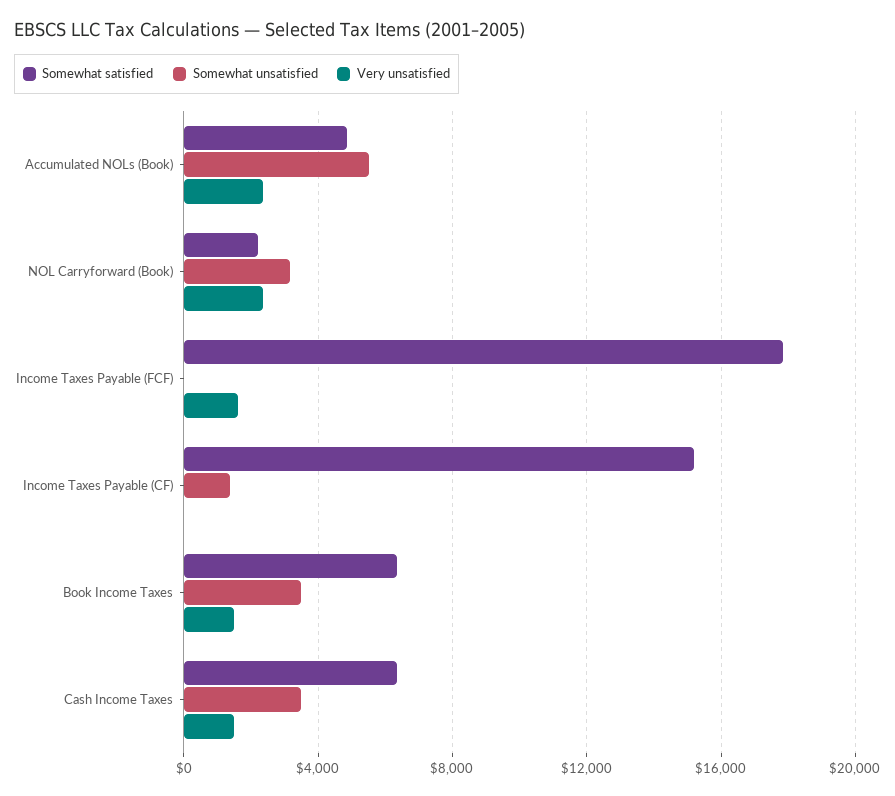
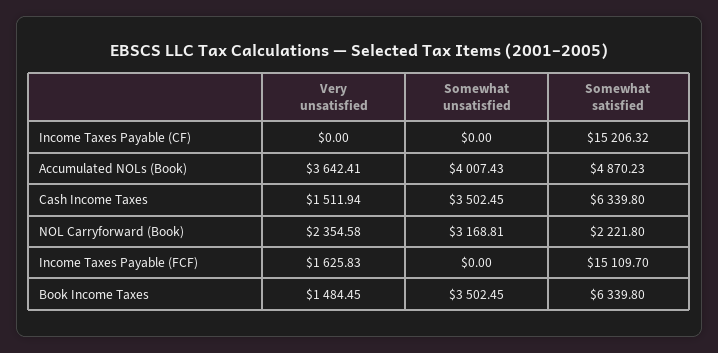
Somewhat unsatisfied, Accumulated NOLs (Book): 5500 -> 4007.43
Very unsatisfied, Accumulated NOLs (Book): 2500 -> 3642.41
Somewhat satisfied, Income Taxes Payable (FCF): 18000 -> 15109.7
Somewhat unsatisfied, Income Taxes Payable (CF): 1500 -> 0

